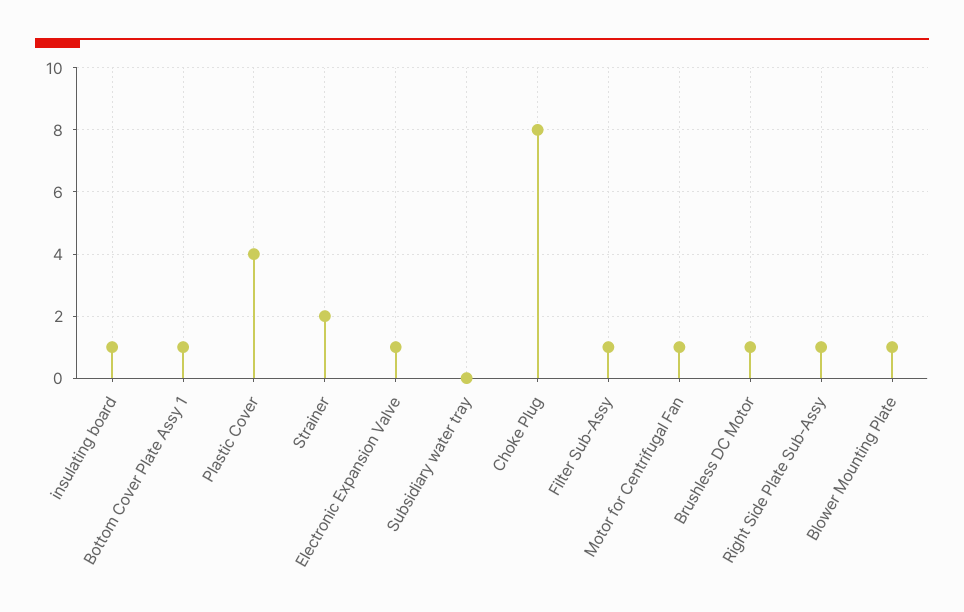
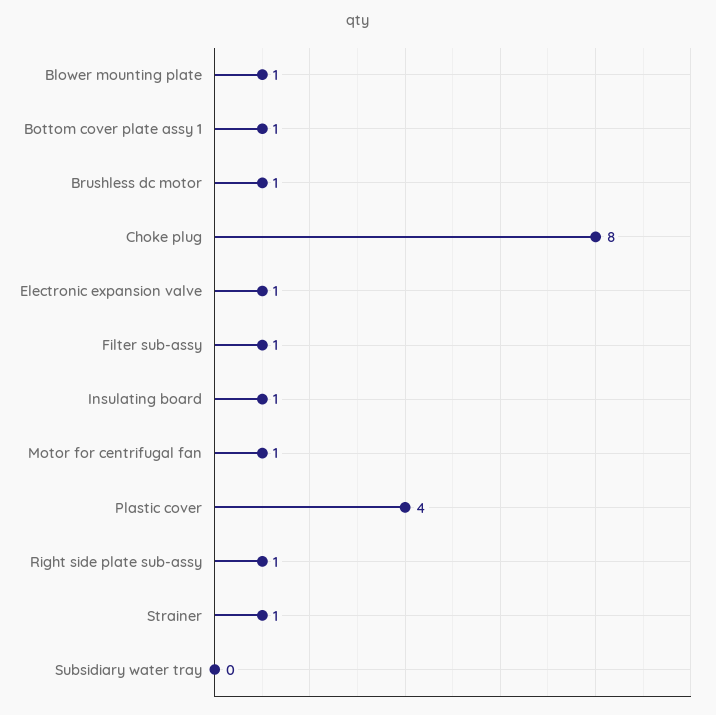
Strainer: 2 -> 1

